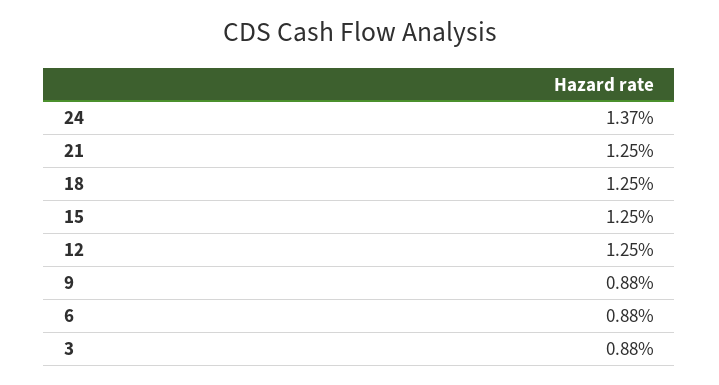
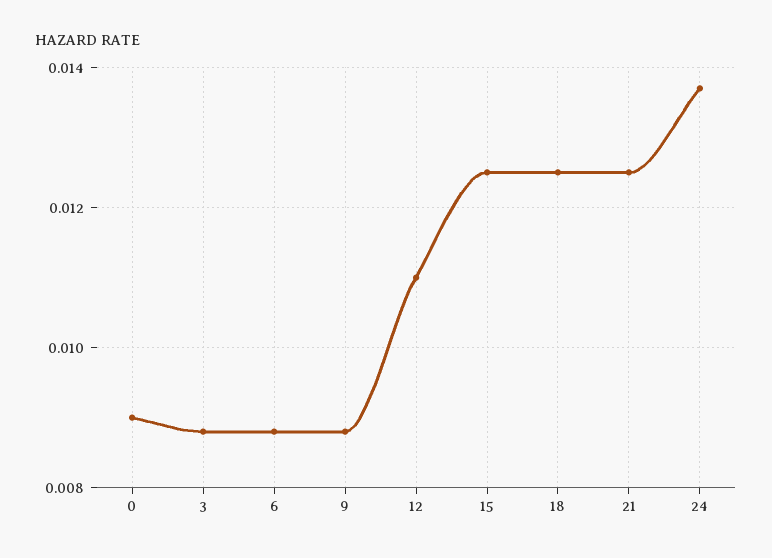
12: 0.0125 -> 0.011
0: none -> 0.009

